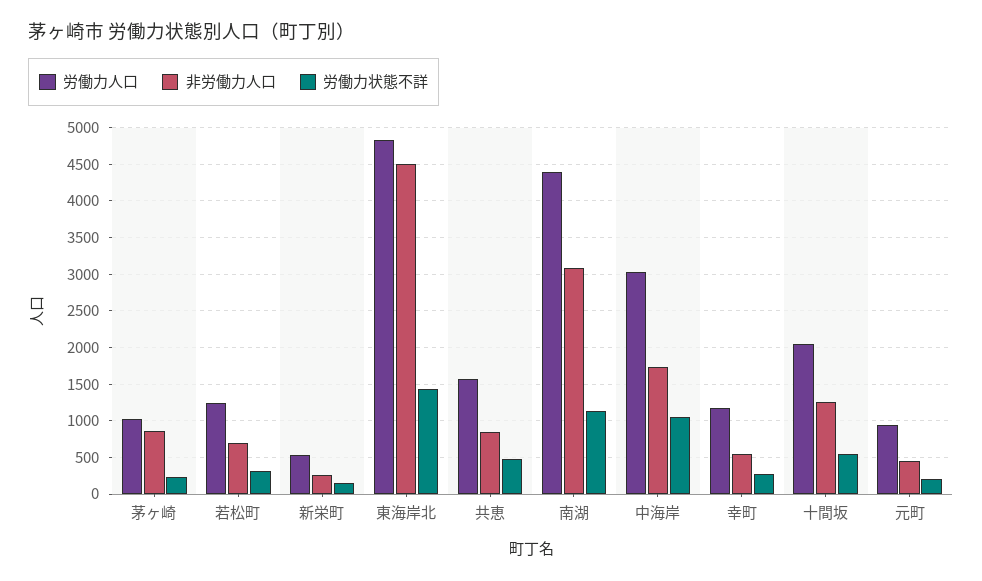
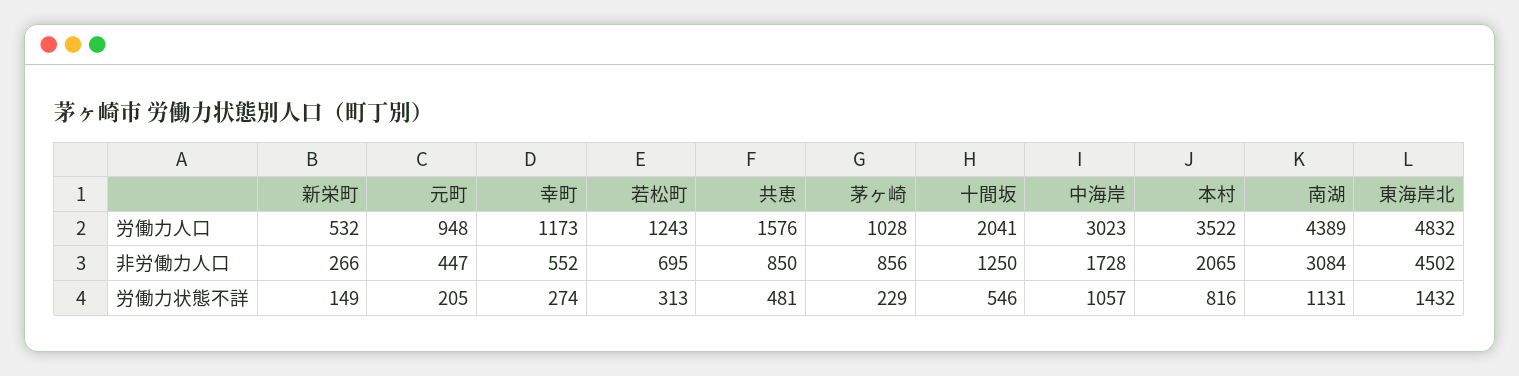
労働力人口, 本村: none -> 3522
非労働力人口, 本村: none -> 2065
労働力状態不詳, 本村: none -> 816

